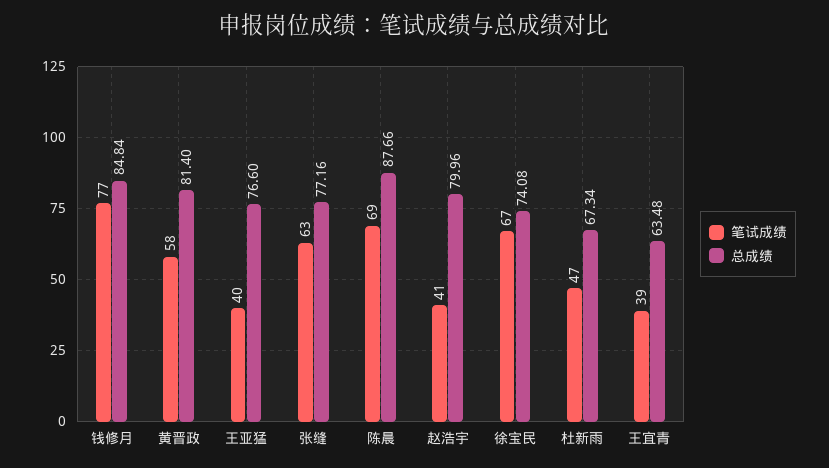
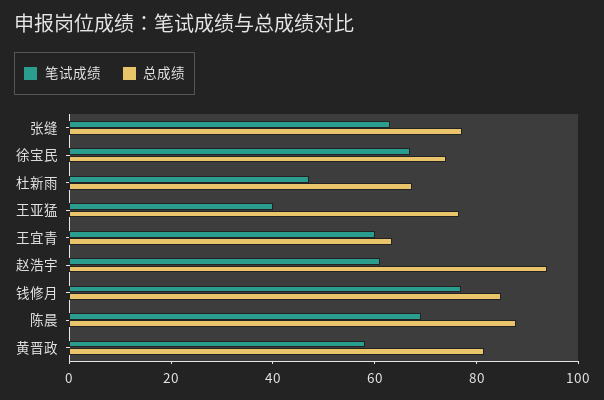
笔试成绩, 赵浩宇: 41 -> 60
总成绩, 赵浩宇: 79.96 -> 95
笔试成绩, 王宜青: 39 -> 60

